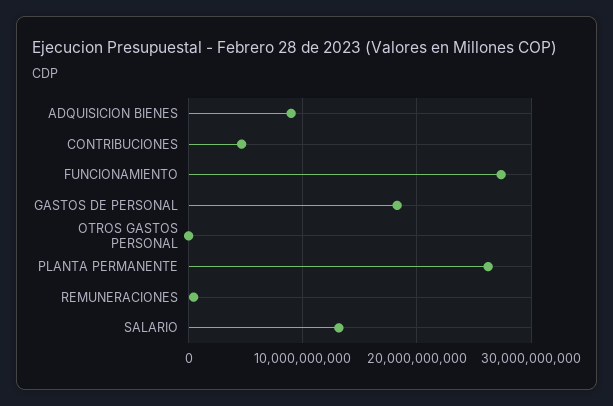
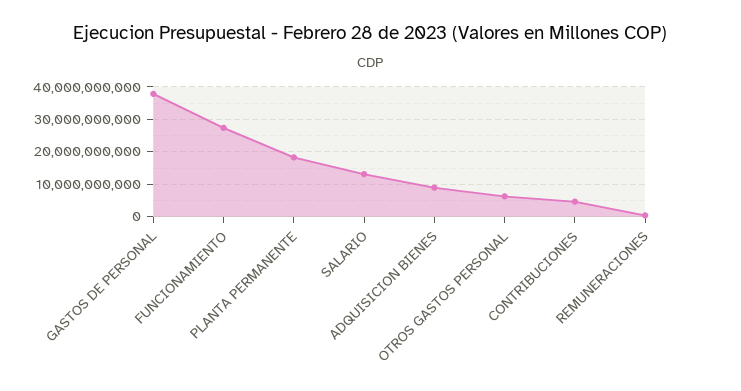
GASTOS DE PERSONAL: 18000000000 -> 38000000000
OTROS GASTOS PERSONAL: 0 -> 6000000000
PLANTA PERMANENTE: 26000000000 -> 18000000000

